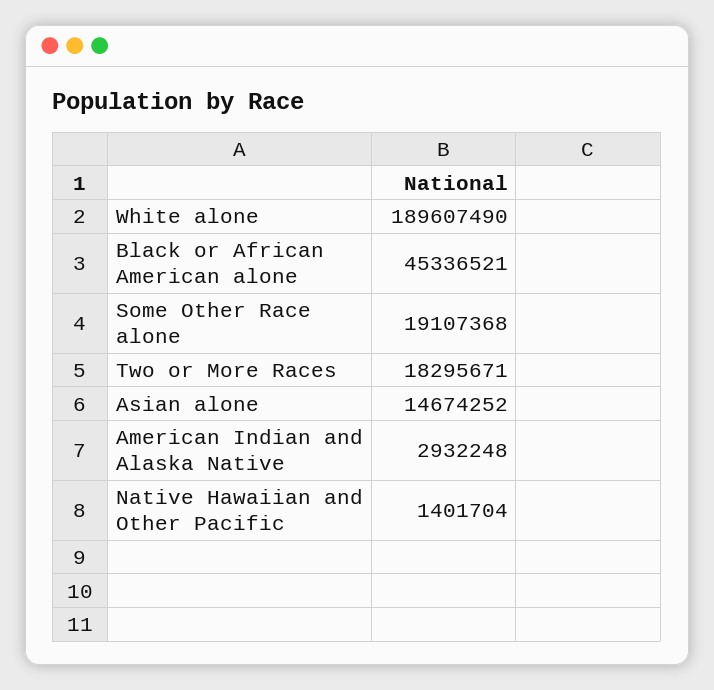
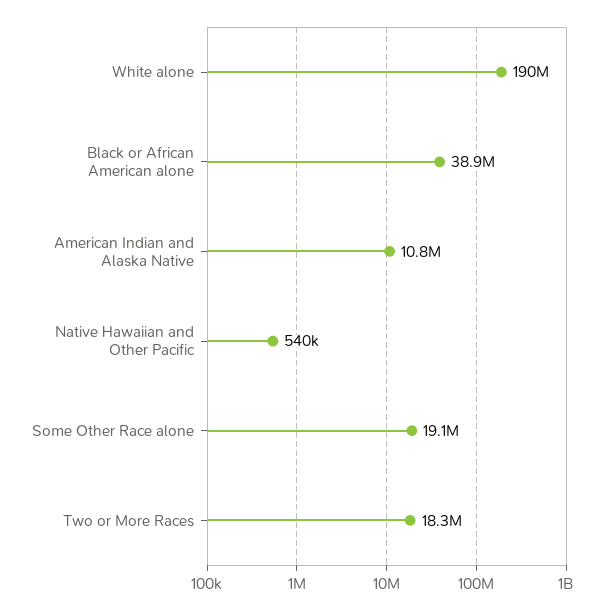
Black or African American alone: 45336521 -> 38900000
Asian alone: 14674252 -> none
American Indian and Alaska Native: 2932248 -> 10800000
Native Hawaiian and Other Pacific: 1401704 -> 540000

